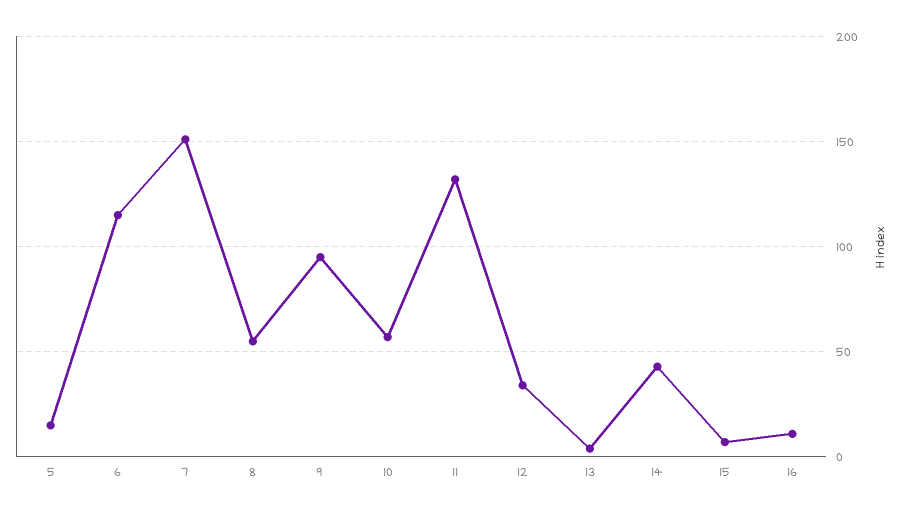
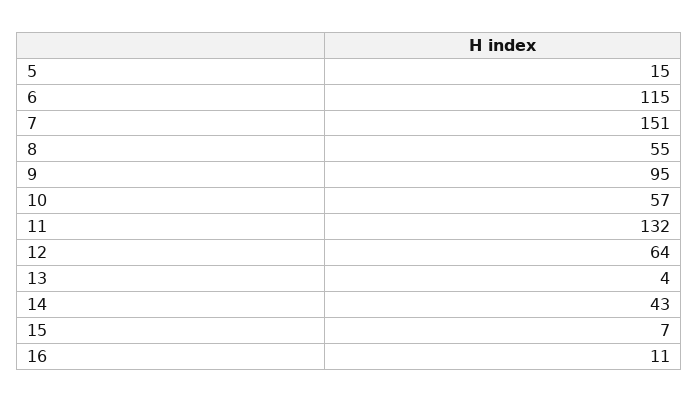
12: 35 -> 64

